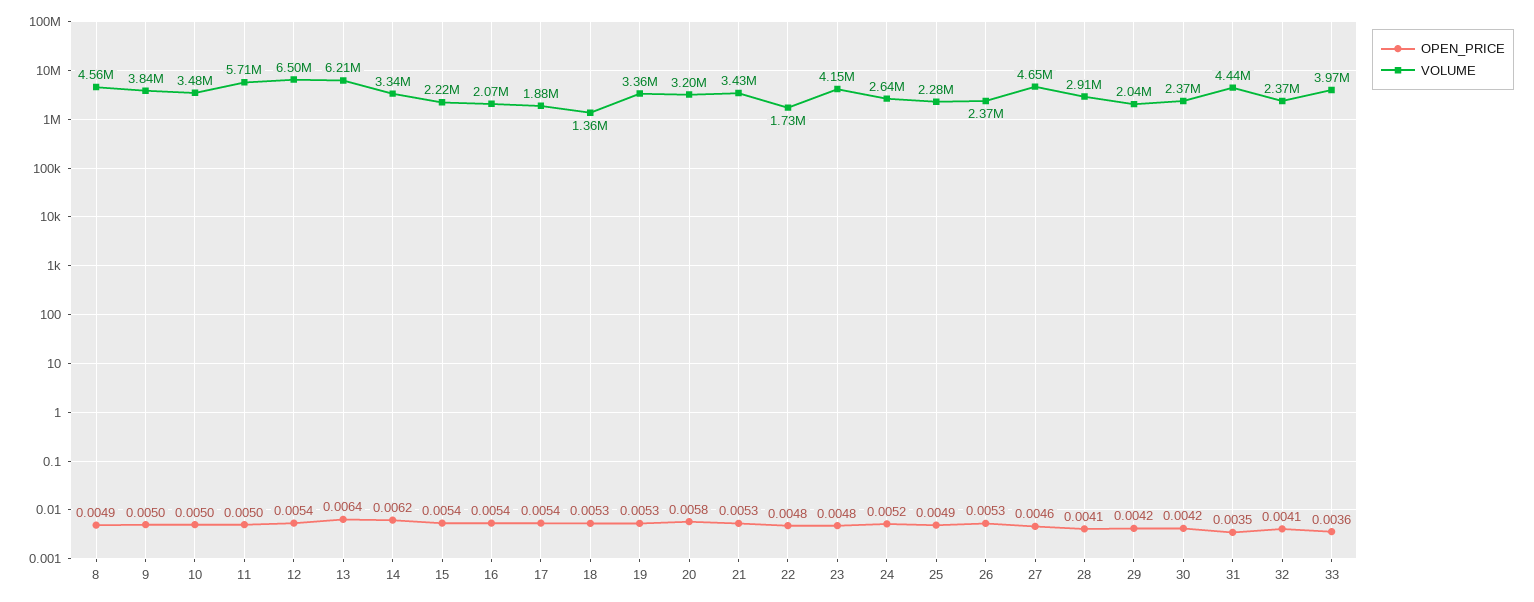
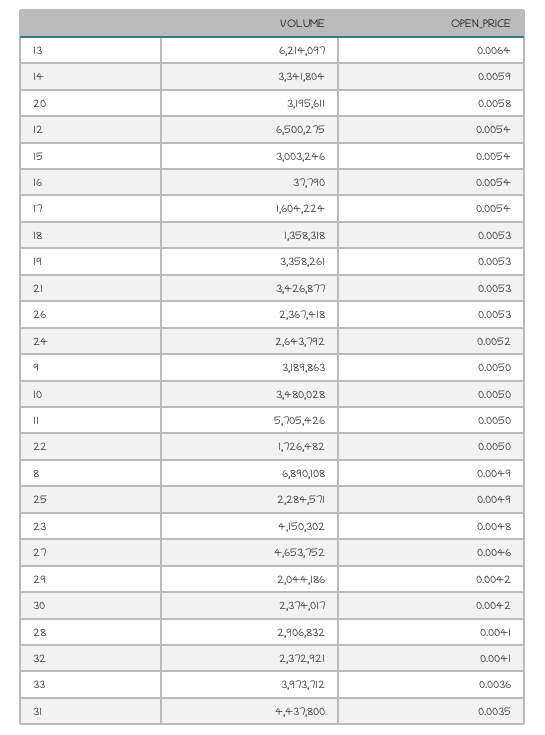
VOLUME, 8: 4560000 -> 6890108
VOLUME, 9: 3840000 -> 3189863
OPEN_PRICE, 14: 0.0062 -> 0.0059
VOLUME, 15: 2220000 -> 3003246
VOLUME, 16: 2070000 -> 37790
VOLUME, 17: 1880000 -> 1604224
OPEN_PRICE, 22: 0.0048 -> 0.005

